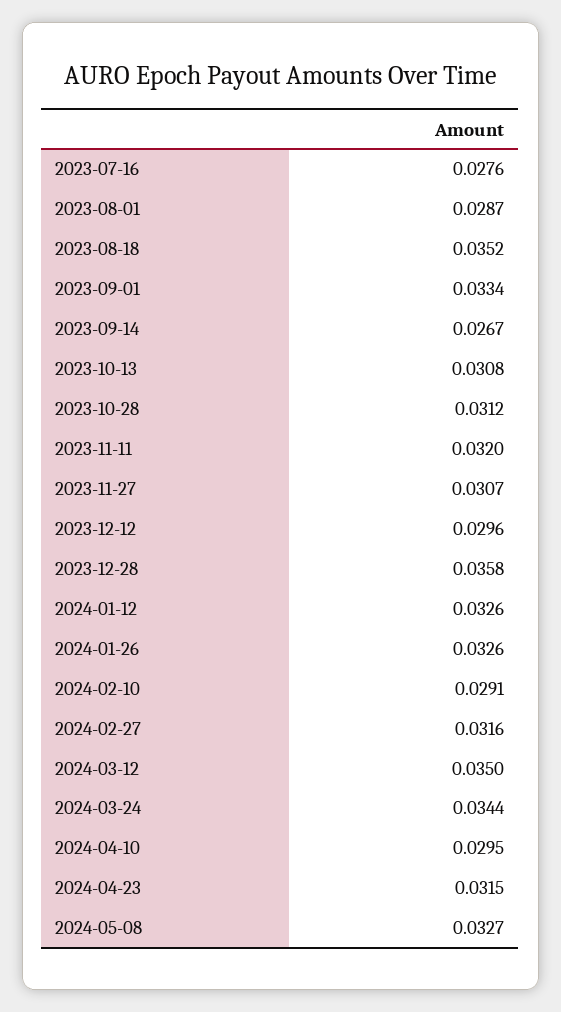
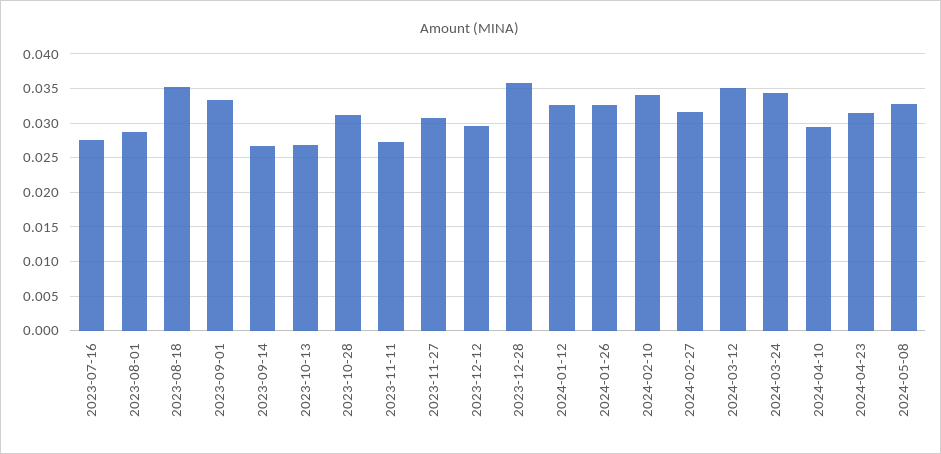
2023-10-13: 0.0308 -> 0.027
2023-11-11: 0.032 -> 0.027
2024-02-10: 0.0291 -> 0.034

